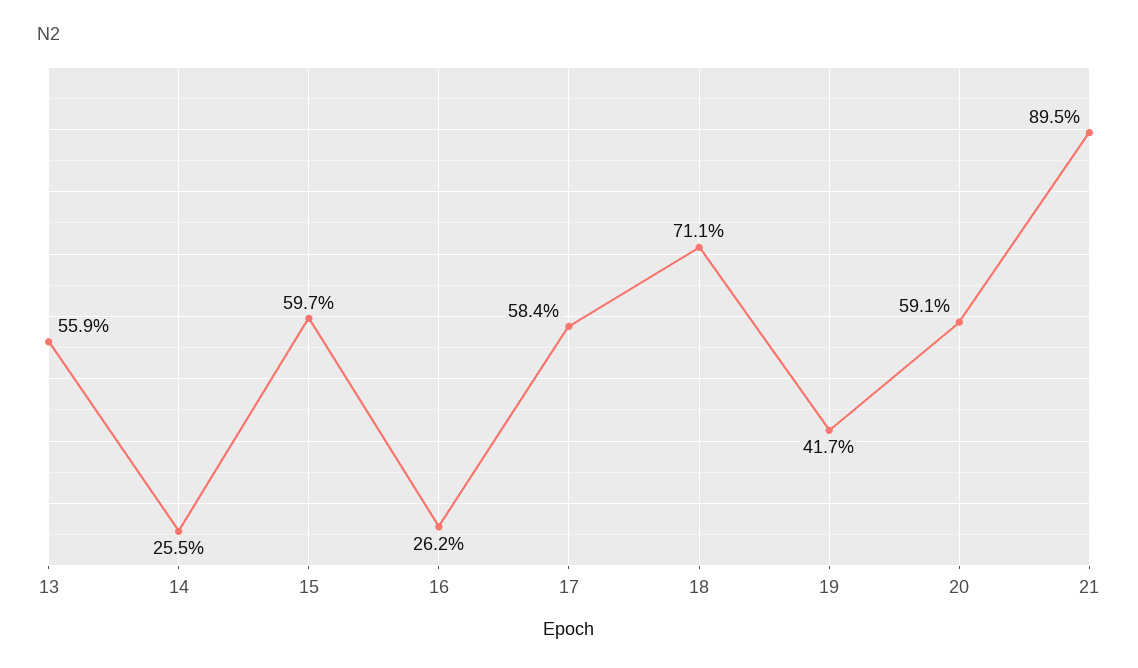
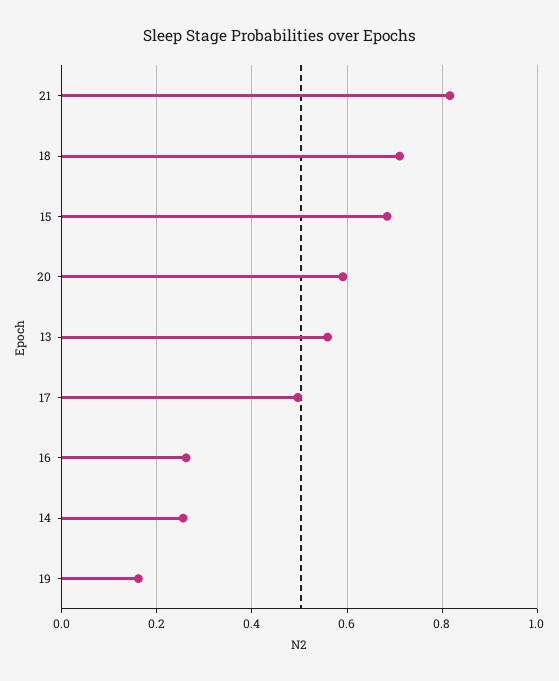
15: 0.597 -> 0.68
17: 0.584 -> 0.5
19: 0.417 -> 0.16
21: 0.895 -> 0.82

